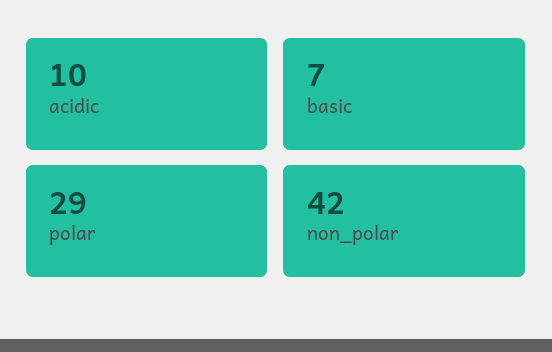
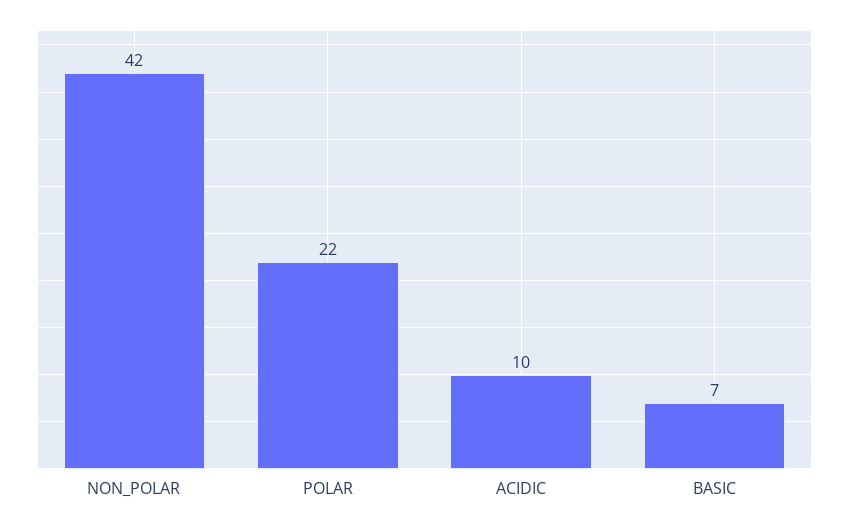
polar: 29 -> 22

